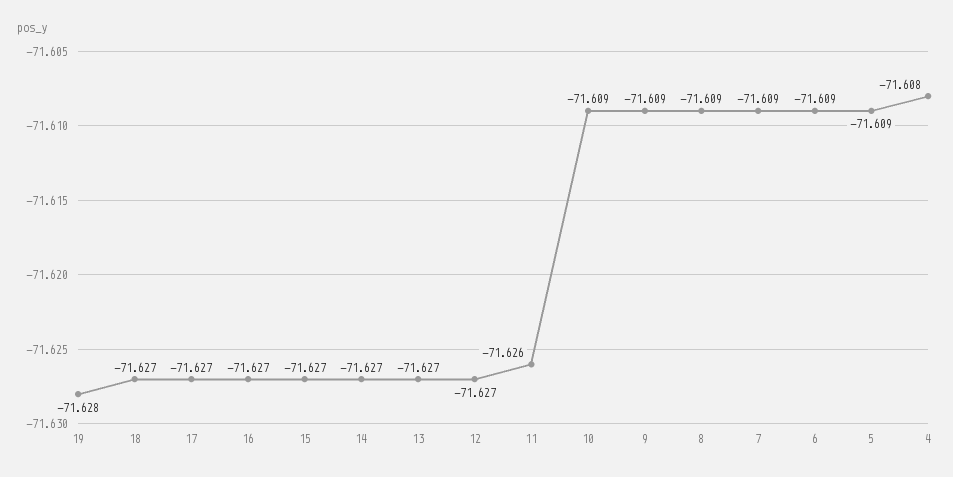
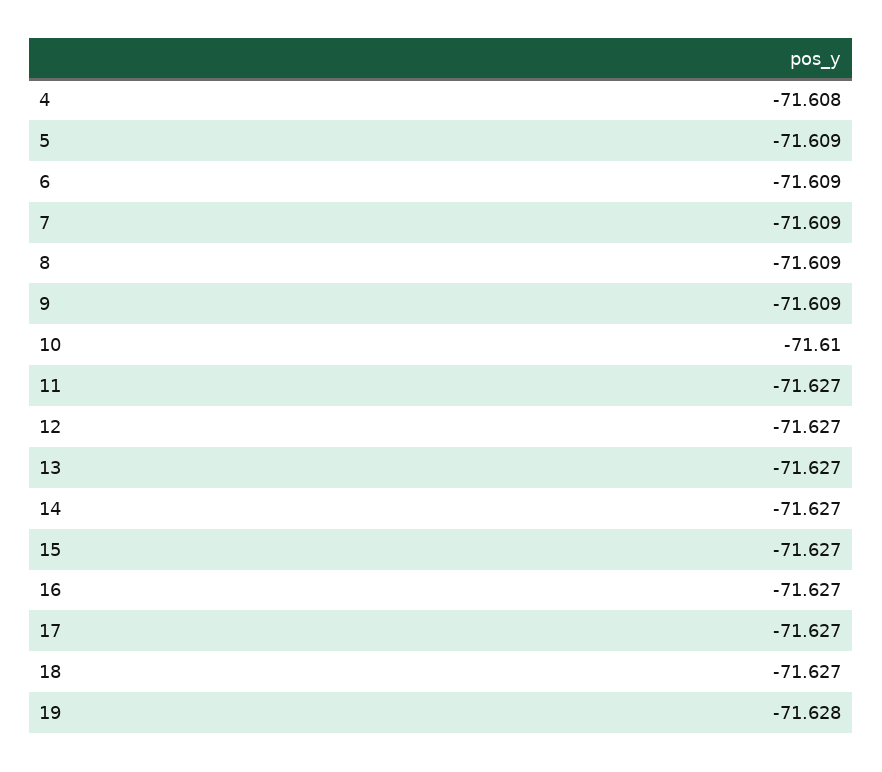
11: -71.626 -> -71.627
10: -71.609 -> -71.61

